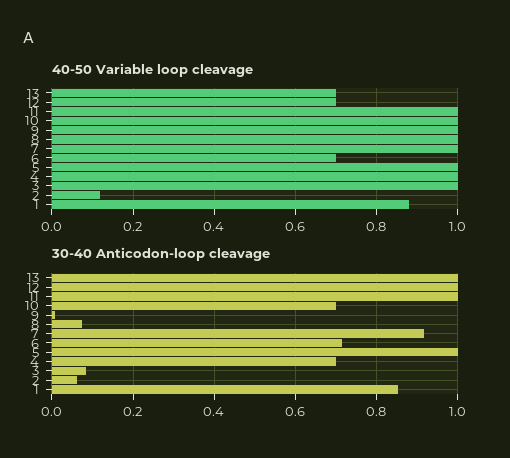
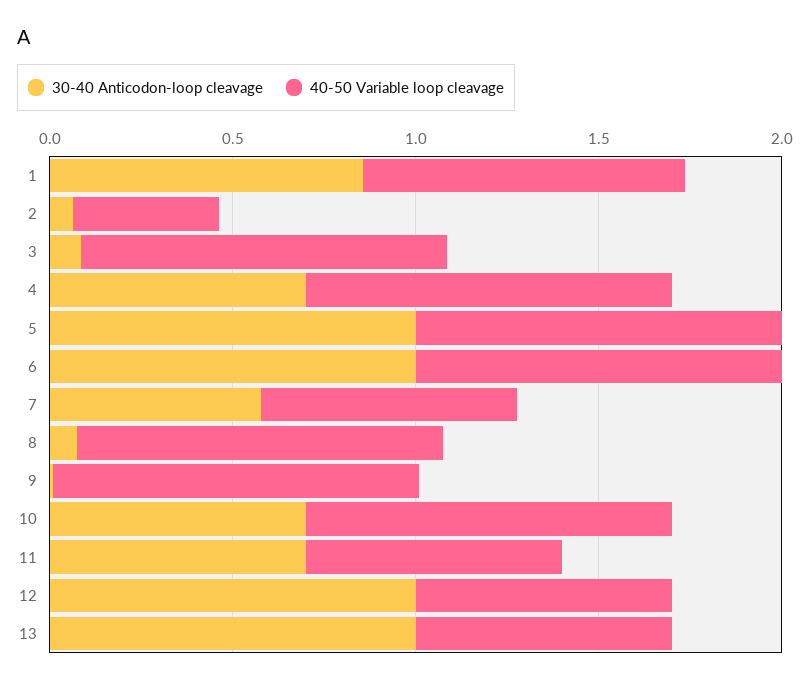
40-50 Variable loop cleavage, 11: 1 -> 0.7
40-50 Variable loop cleavage, 7: 1 -> 0.7
40-50 Variable loop cleavage, 6: 0.7 -> 1
40-50 Variable loop cleavage, 2: 0.12 -> 0.4
30-40 Anticodon-loop cleavage, 11: 1 -> 0.7
30-40 Anticodon-loop cleavage, 7: 0.92 -> 0.6
30-40 Anticodon-loop cleavage, 6: 0.72 -> 1

